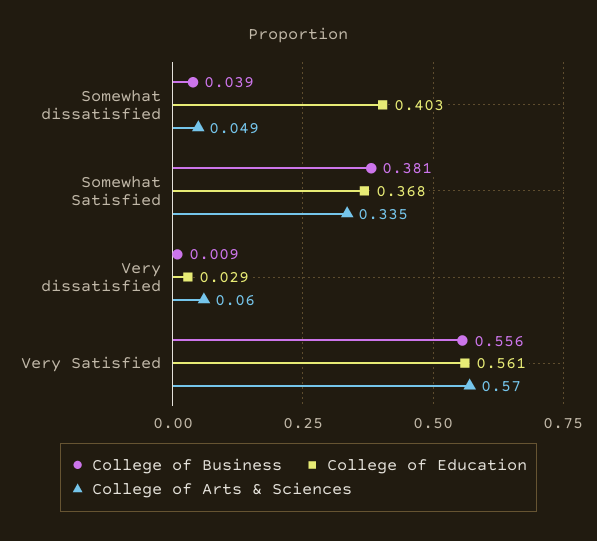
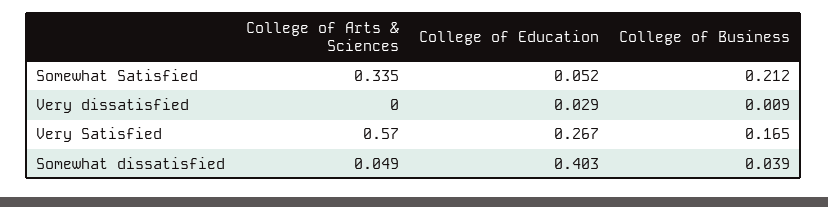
College of Business, Somewhat Satisfied: 0.381 -> 0.212
College of Education, Somewhat Satisfied: 0.368 -> 0.052
College of Arts & Sciences, Very dissatisfied: 0.06 -> 0
College of Business, Very Satisfied: 0.556 -> 0.165
College of Education, Very Satisfied: 0.561 -> 0.267

